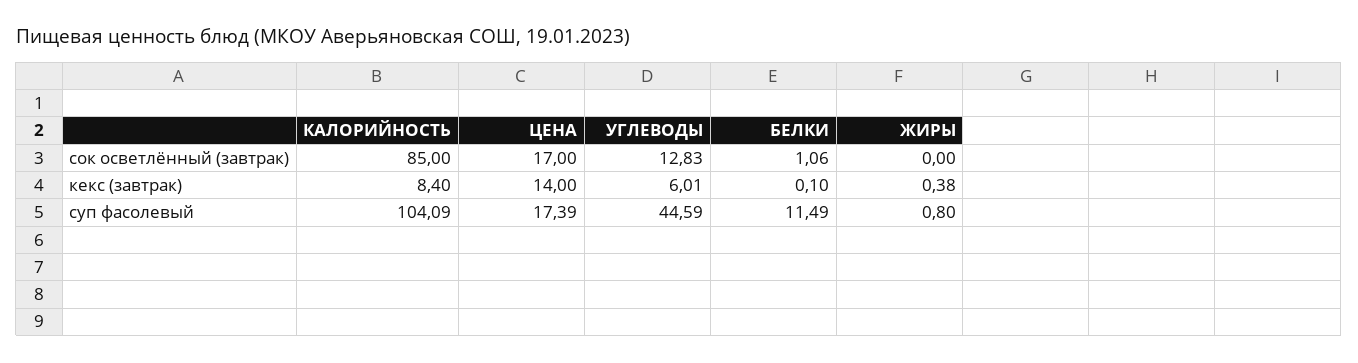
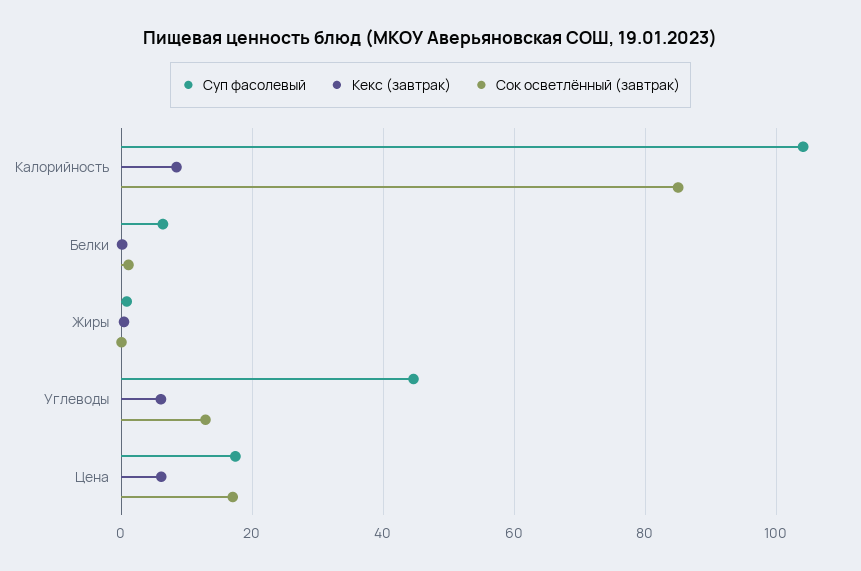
кекс (завтрак), ЦЕНА: 14 -> 6
суп фасолевый, БЕЛКИ: 11.49 -> 6

